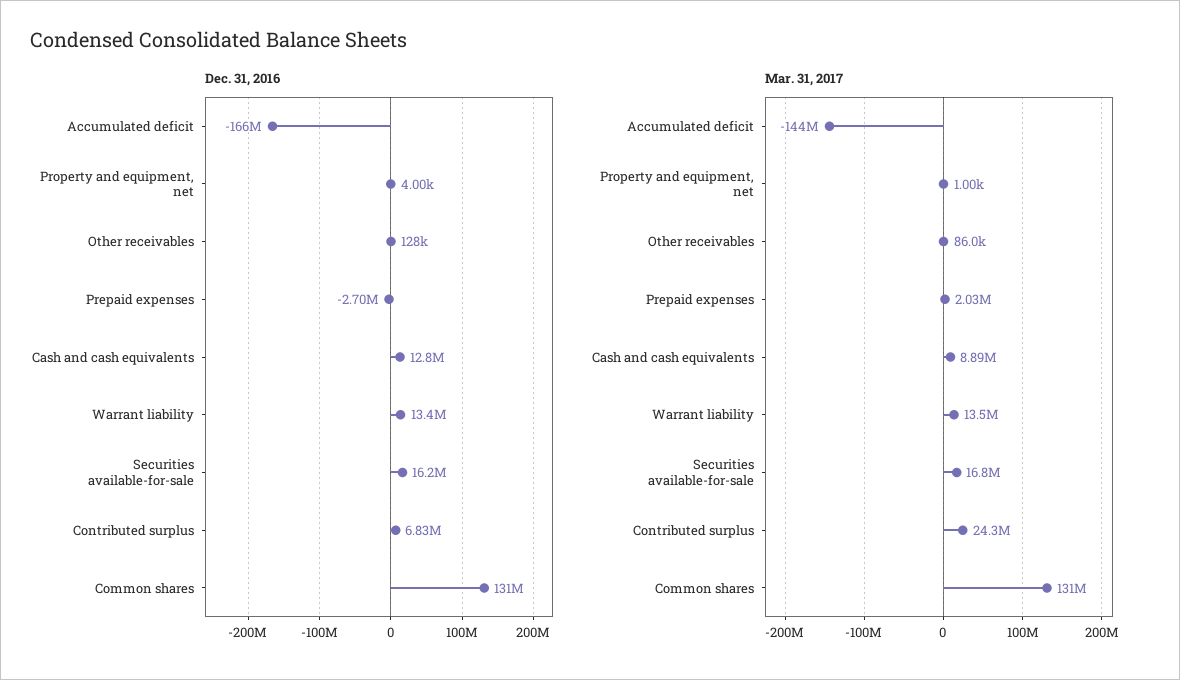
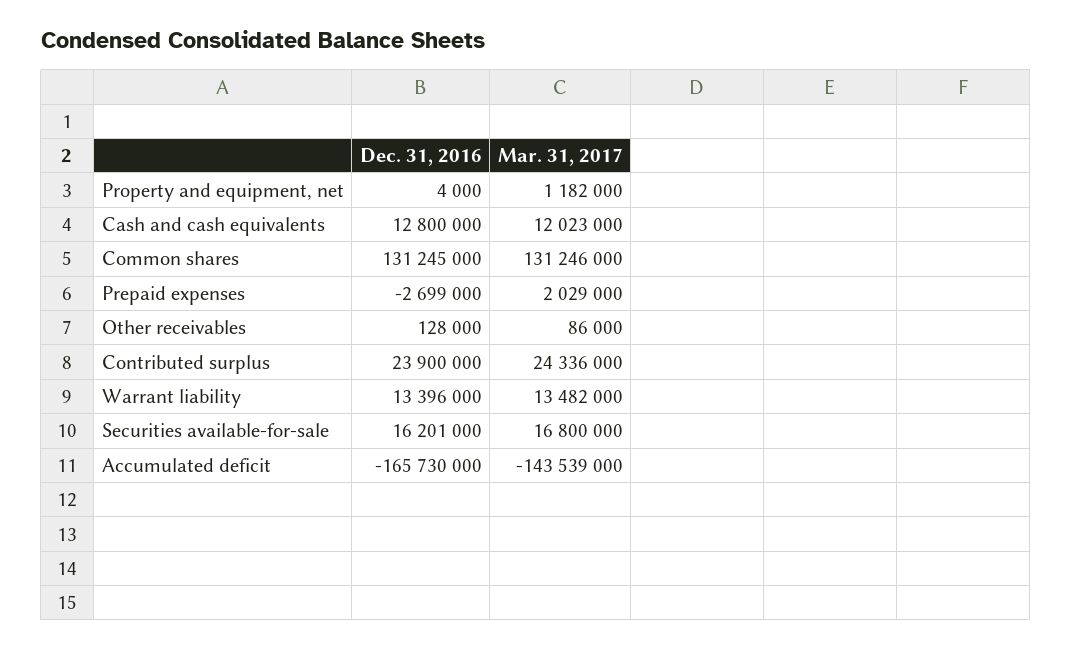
Dec. 31, 2016, Contributed surplus: 6830000 -> 23900000
Mar. 31, 2017, Property and equipment, net: 1000 -> 1182000
Mar. 31, 2017, Cash and cash equivalents: 8890000 -> 12023000

